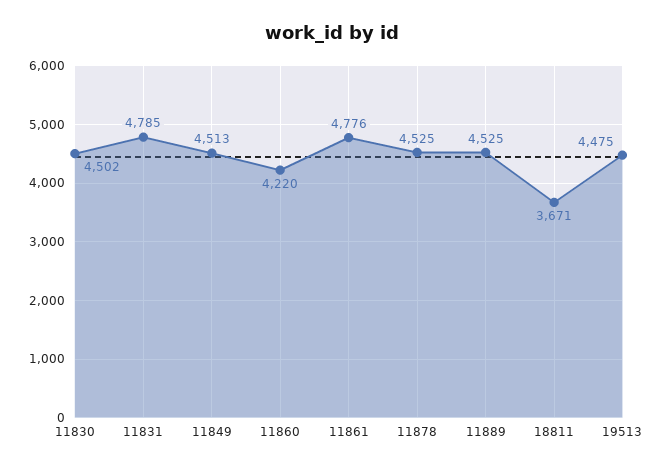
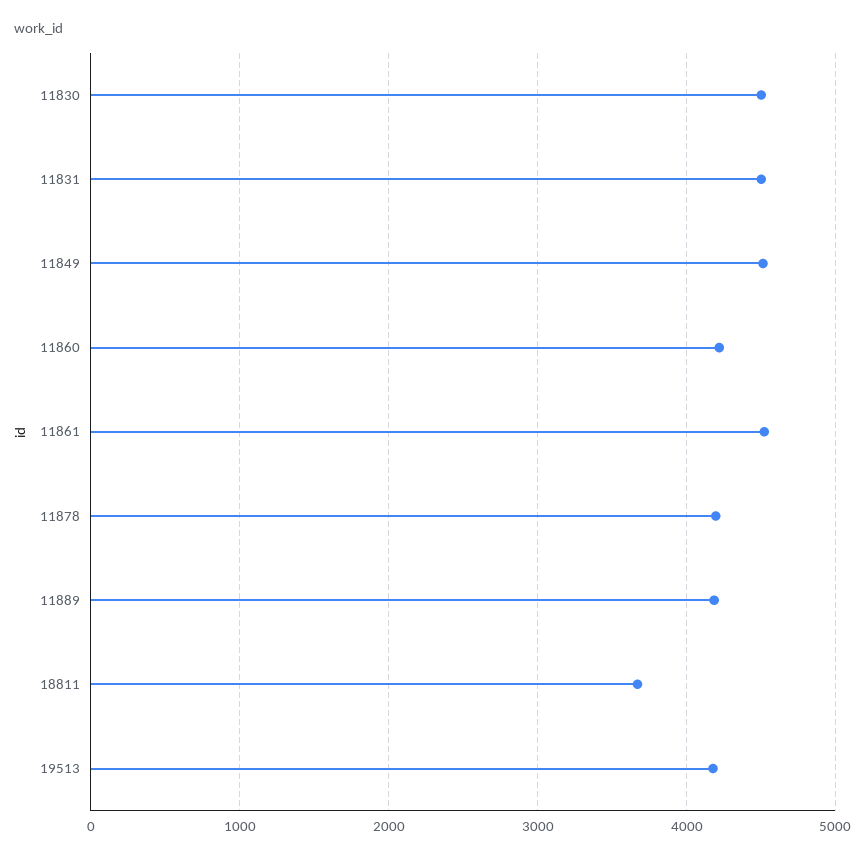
11831: 4785 -> 4500
11861: 4776 -> 4500
11878: 4525 -> 4200
11889: 4525 -> 4200
19513: 4475 -> 4200

